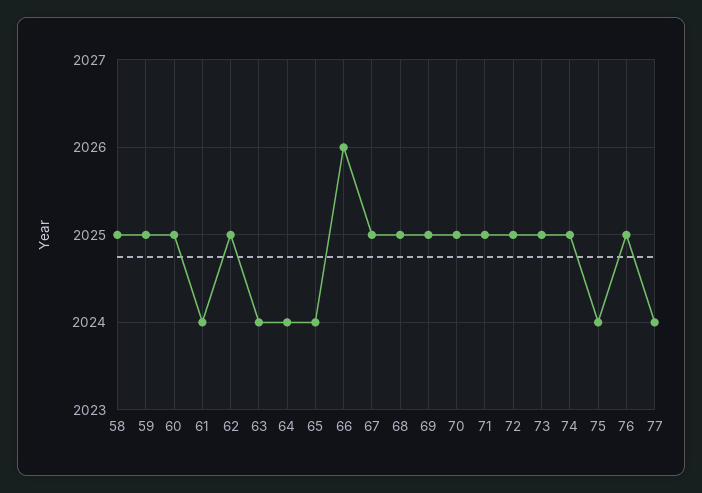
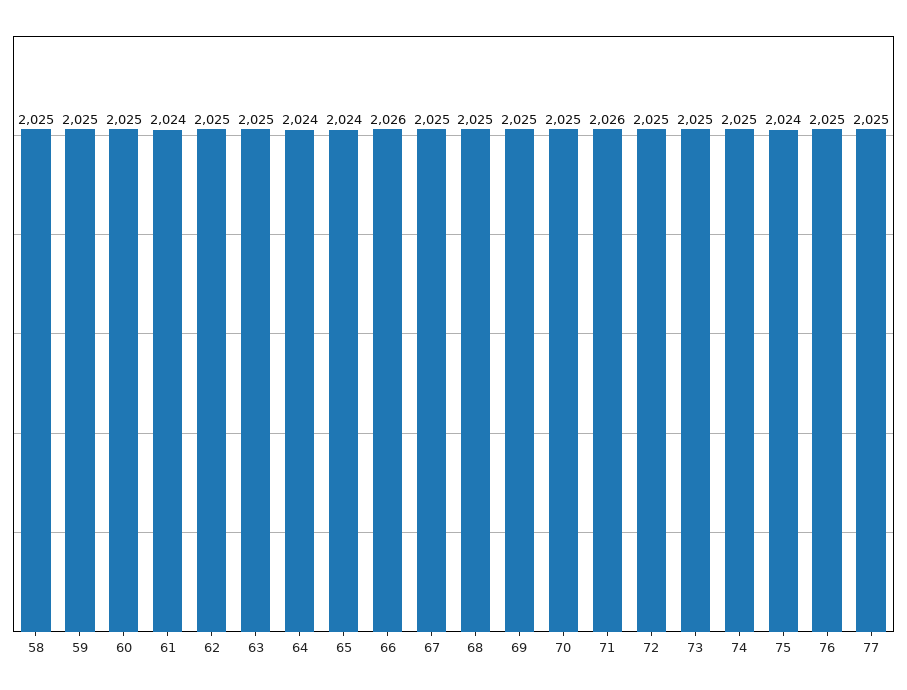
63: 2024 -> 2025
71: 2025 -> 2026
77: 2024 -> 2025

